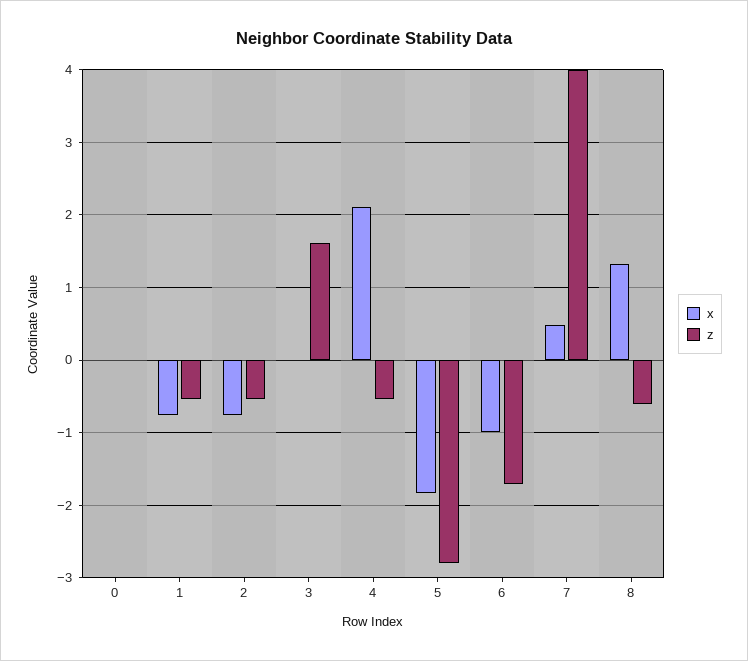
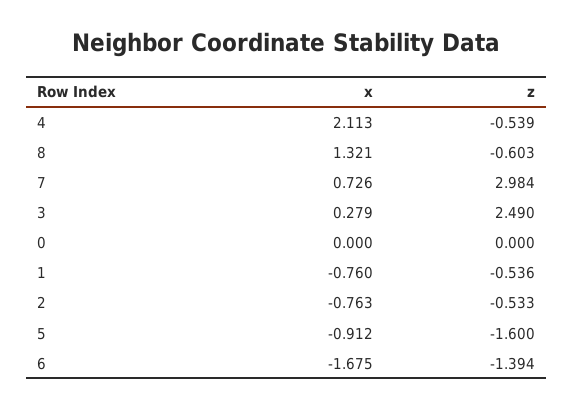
x, 3: 0 -> 0.279
z, 3: 1.6 -> 2.49
x, 5: -1.8 -> -0.912
z, 5: -2.8 -> -1.6
x, 6: -1 -> -1.675
z, 6: -1.7 -> -1.394
x, 7: 0.5 -> 0.726
z, 7: 4 -> 2.984

